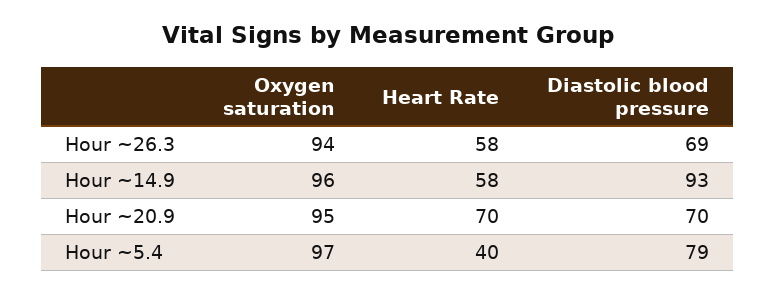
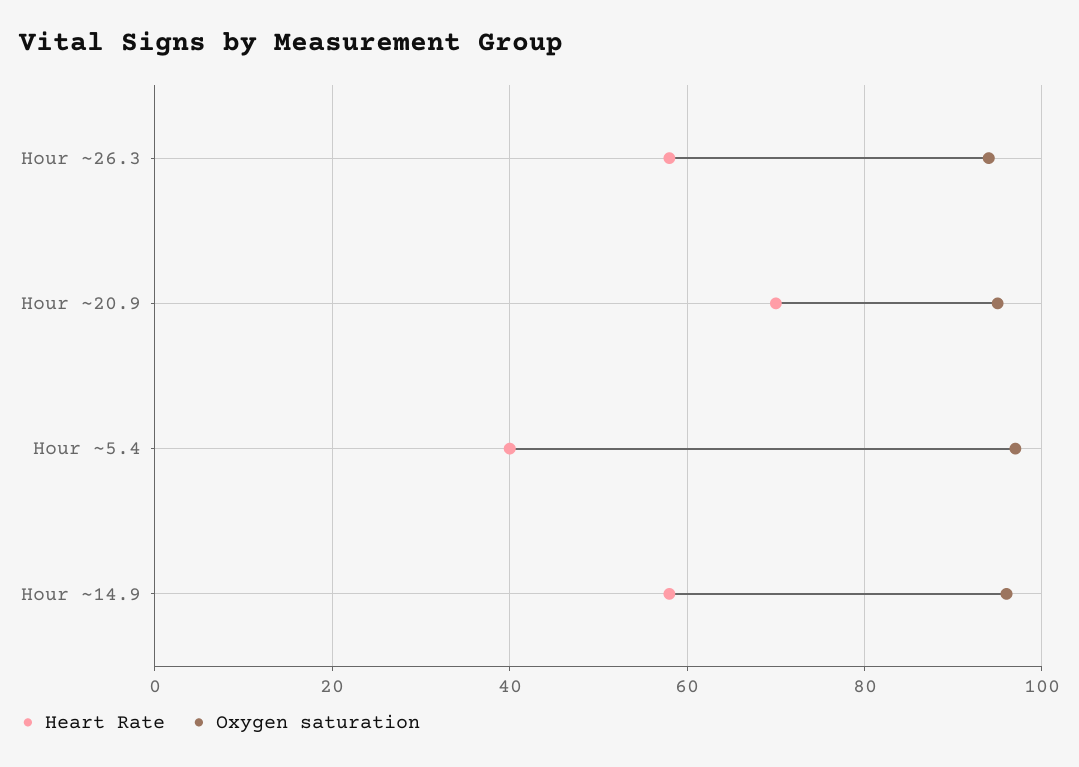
Diastolic blood pressure, Hour ~26.3: 69 -> none
Diastolic blood pressure, Hour ~14.9: 93 -> none
Diastolic blood pressure, Hour ~20.9: 70 -> none
Diastolic blood pressure, Hour ~5.4: 79 -> none

